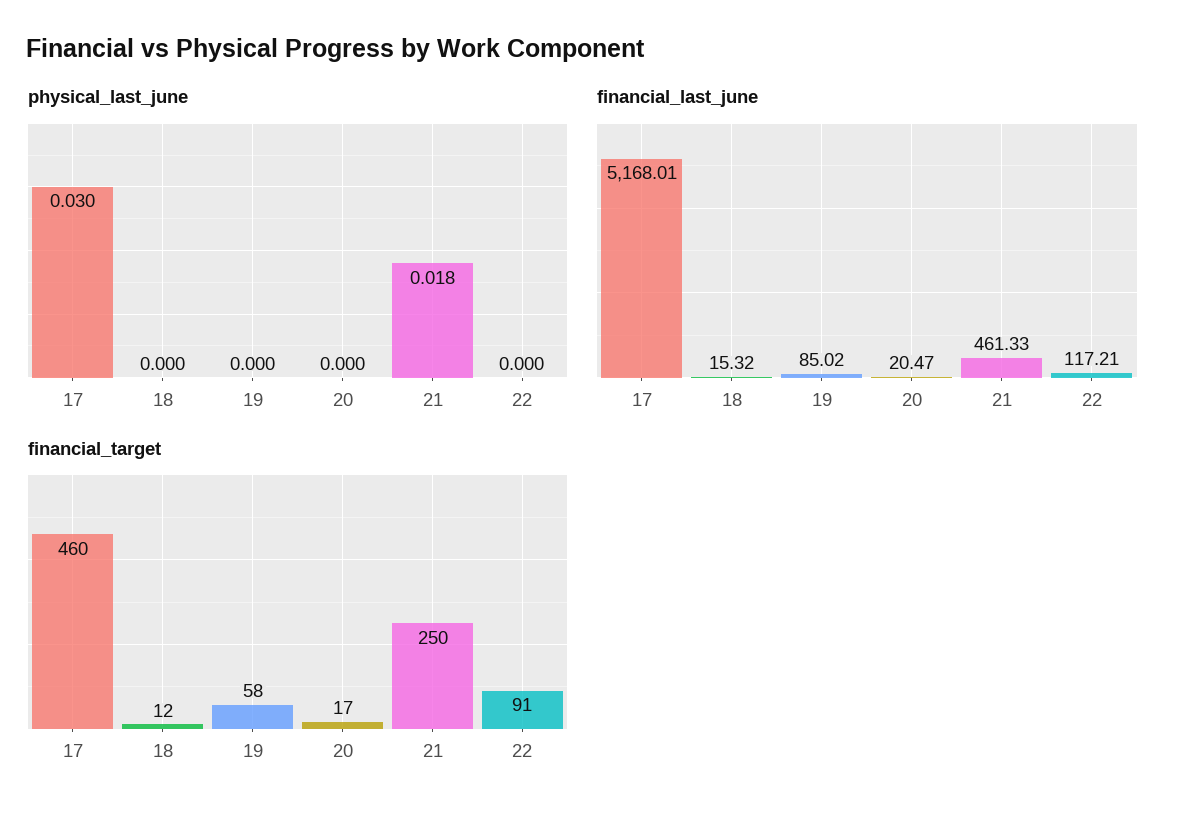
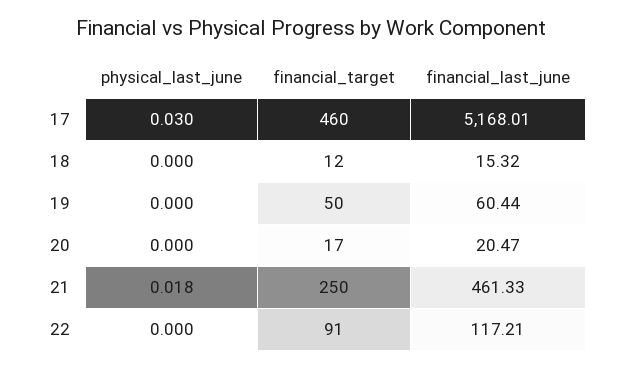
financial_last_june, 19: 85.02 -> 60.44
financial_target, 19: 58 -> 50

